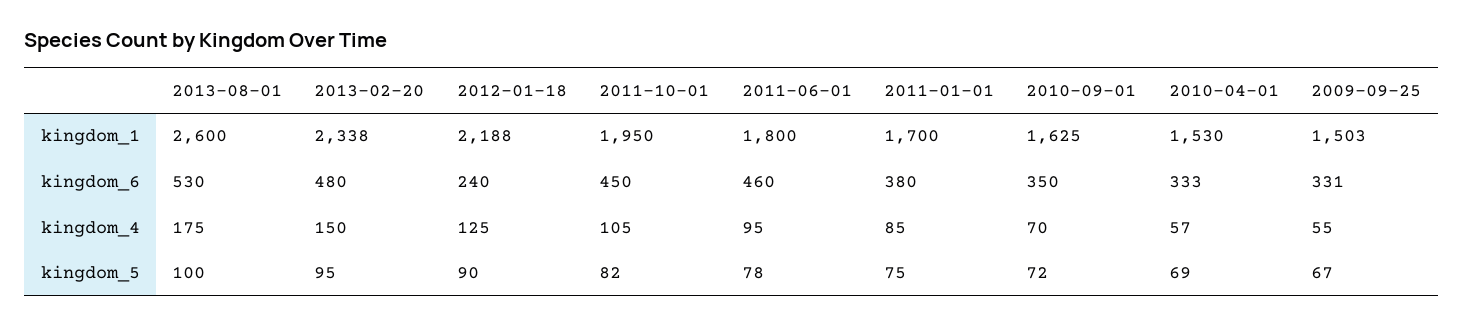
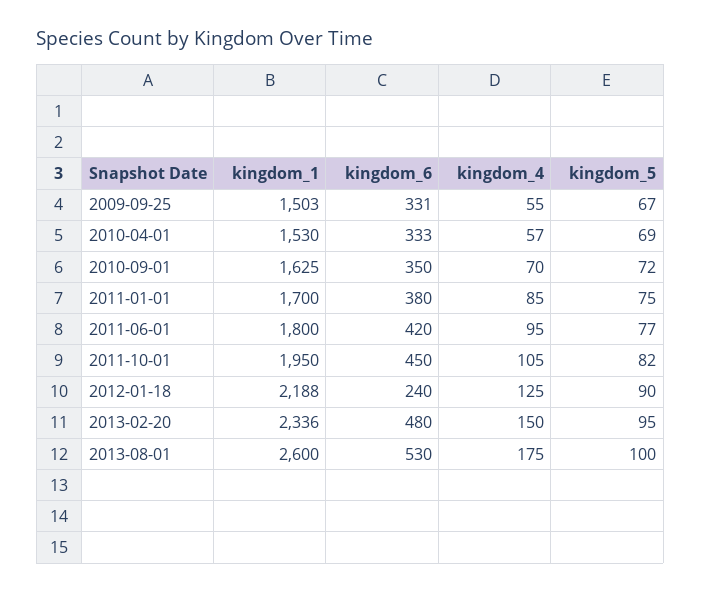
2013-02-20, kingdom_1: 2338 -> 2336
2011-06-01, kingdom_6: 460 -> 420
2011-06-01, kingdom_5: 78 -> 77

